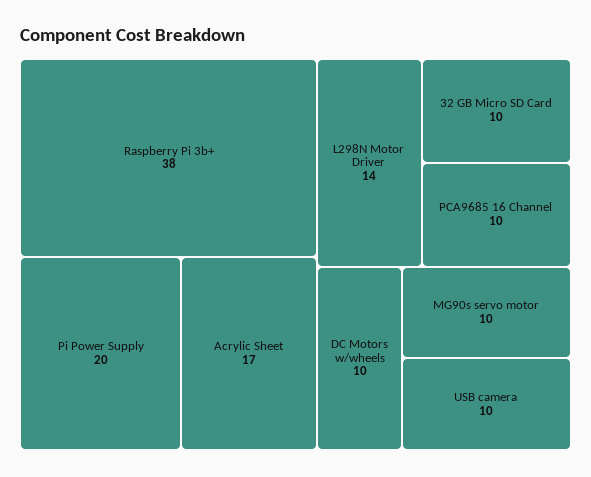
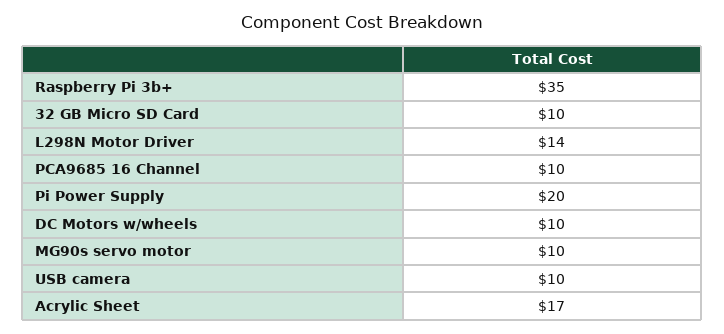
Raspberry Pi 3b+: 38 -> 35

